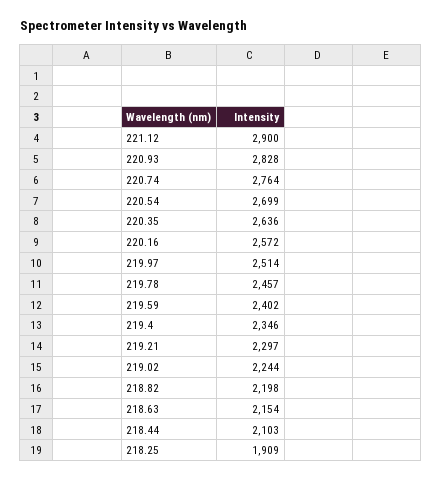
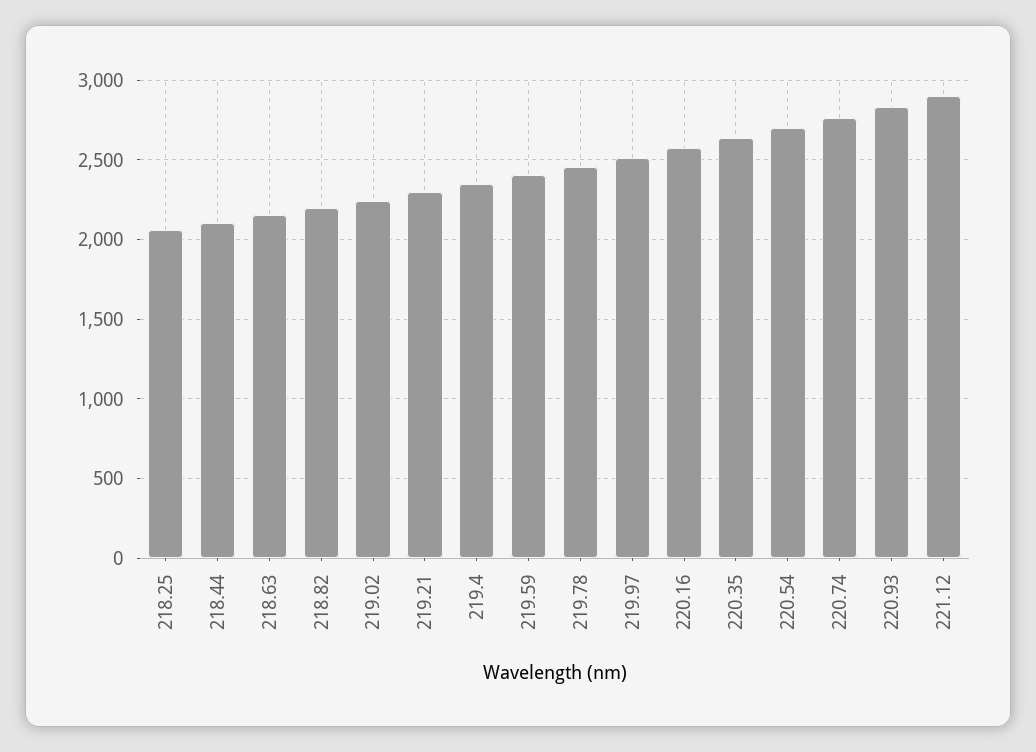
218.25: 1909 -> 2050

